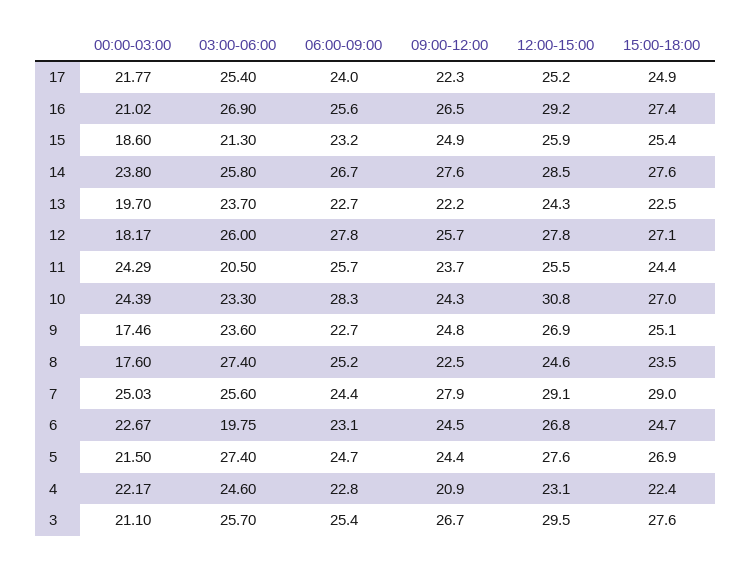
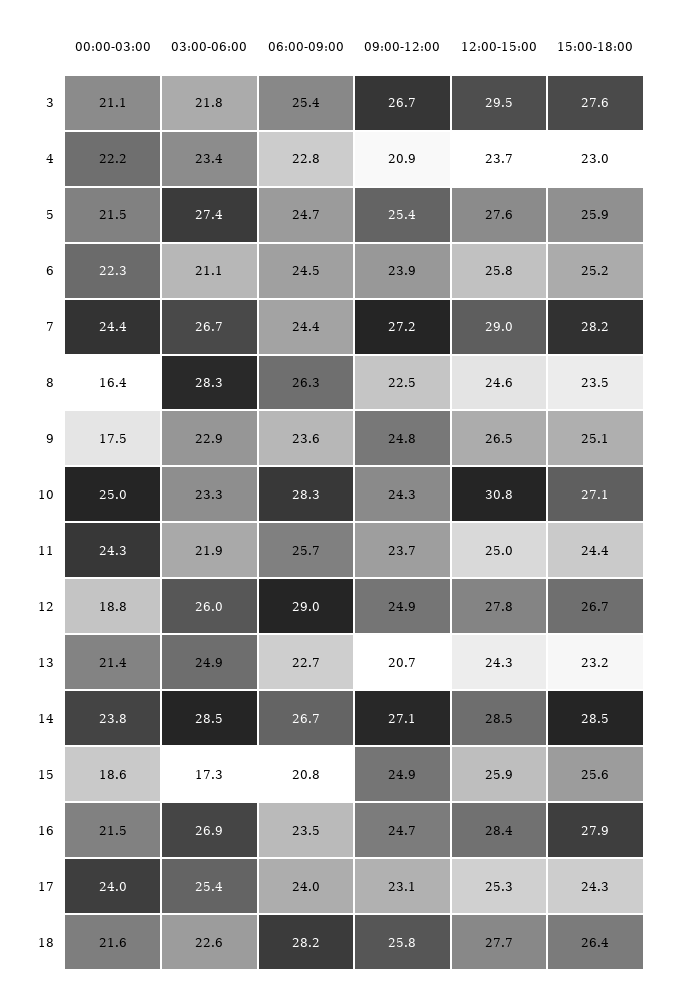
00:00-03:00, 17: 21.77 -> 24
09:00-12:00, 17: 22.3 -> 23.1
12:00-15:00, 17: 25.2 -> 25.3
15:00-18:00, 17: 24.9 -> 24.3
00:00-03:00, 16: 21.02 -> 21.5
06:00-09:00, 16: 25.6 -> 23.5
09:00-12:00, 16: 26.5 -> 24.7
12:00-15:00, 16: 29.2 -> 28.4
15:00-18:00, 16: 27.4 -> 27.9
03:00-06:00, 15: 21.3 -> 17.3
06:00-09:00, 15: 23.2 -> 20.8
15:00-18:00, 15: 25.4 -> 25.6
03:00-06:00, 14: 25.8 -> 28.5
09:00-12:00, 14: 27.6 -> 27.1
15:00-18:00, 14: 27.6 -> 28.5
00:00-03:00, 13: 19.7 -> 21.4
03:00-06:00, 13: 23.7 -> 24.9
09:00-12:00, 13: 22.2 -> 20.7
15:00-18:00, 13: 22.5 -> 23.2
00:00-03:00, 12: 18.17 -> 18.8
06:00-09:00, 12: 27.8 -> 29
09:00-12:00, 12: 25.7 -> 24.9
15:00-18:00, 12: 27.1 -> 26.7
03:00-06:00, 11: 20.5 -> 21.9
12:00-15:00, 11: 25.5 -> 25
00:00-03:00, 10: 24.39 -> 25
15:00-18:00, 10: 27 -> 27.1
03:00-06:00, 9: 23.6 -> 22.9
06:00-09:00, 9: 22.7 -> 23.6
12:00-15:00, 9: 26.9 -> 26.5
00:00-03:00, 8: 17.6 -> 16.4
03:00-06:00, 8: 27.4 -> 28.3
06:00-09:00, 8: 25.2 -> 26.3
00:00-03:00, 7: 25.03 -> 24.4
03:00-06:00, 7: 25.6 -> 26.7
09:00-12:00, 7: 27.9 -> 27.2
12:00-15:00, 7: 29.1 -> 29
15:00-18:00, 7: 29 -> 28.2
00:00-03:00, 6: 22.67 -> 22.3
03:00-06:00, 6: 19.75 -> 21.1
06:00-09:00, 6: 23.1 -> 24.5
09:00-12:00, 6: 24.5 -> 23.9
12:00-15:00, 6: 26.8 -> 25.8
15:00-18:00, 6: 24.7 -> 25.2
09:00-12:00, 5: 24.4 -> 25.4
15:00-18:00, 5: 26.9 -> 25.9
03:00-06:00, 4: 24.6 -> 23.4
12:00-15:00, 4: 23.1 -> 23.7
15:00-18:00, 4: 22.4 -> 23
03:00-06:00, 3: 25.7 -> 21.8
00:00-03:00, 18: none -> 21.6
03:00-06:00, 18: none -> 22.6
06:00-09:00, 18: none -> 28.2
09:00-12:00, 18: none -> 25.8
12:00-15:00, 18: none -> 27.7
15:00-18:00, 18: none -> 26.4

